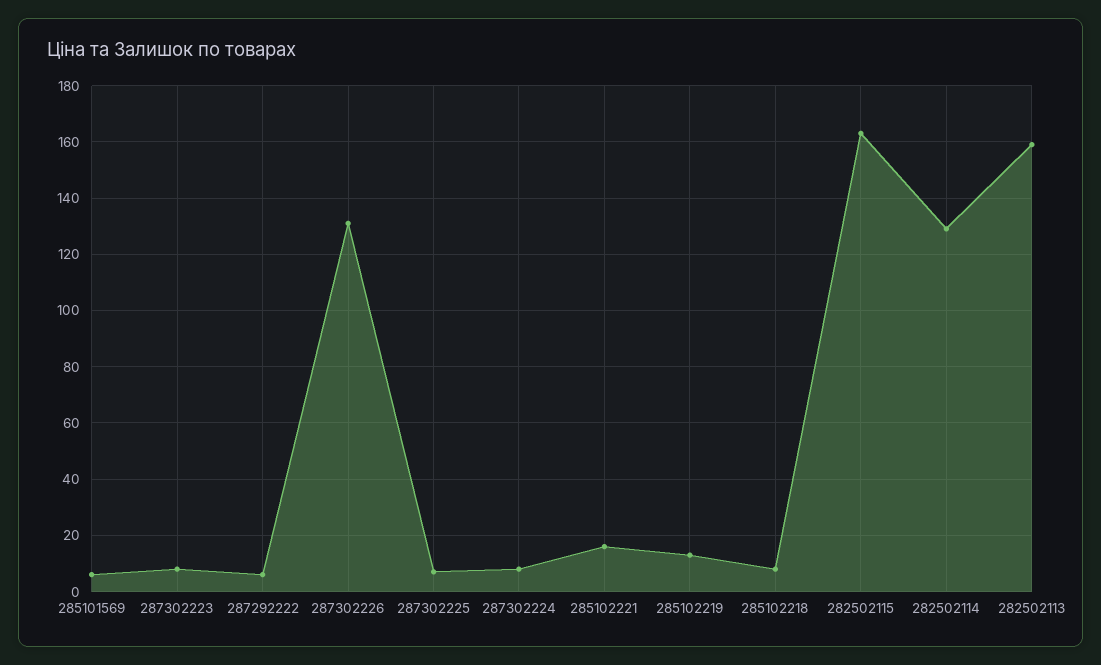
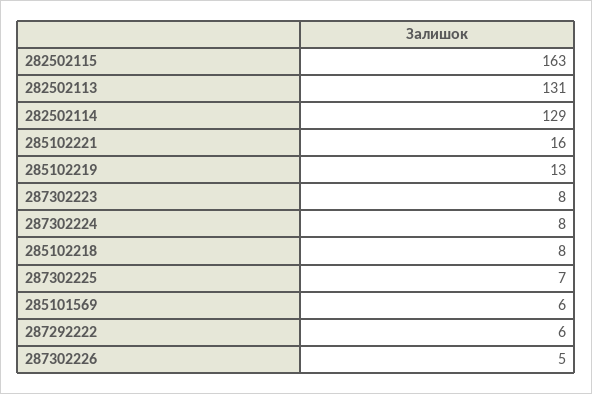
287302226: 130 -> 5
282502113: 160 -> 131

